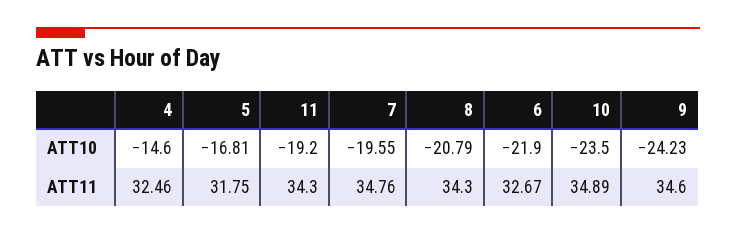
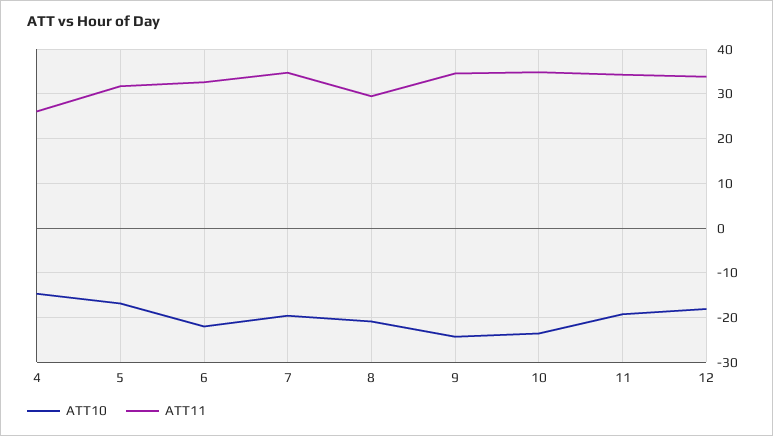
ATT11, 4: 32.46 -> 26
ATT11, 8: 34.3 -> 30
ATT10, 12: none -> -18
ATT11, 12: none -> 34

